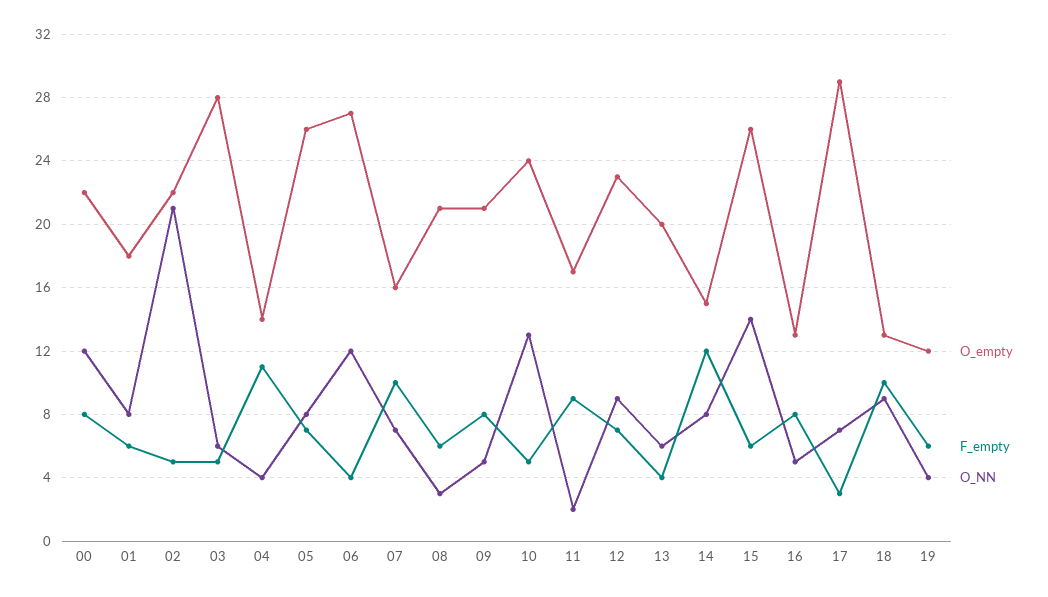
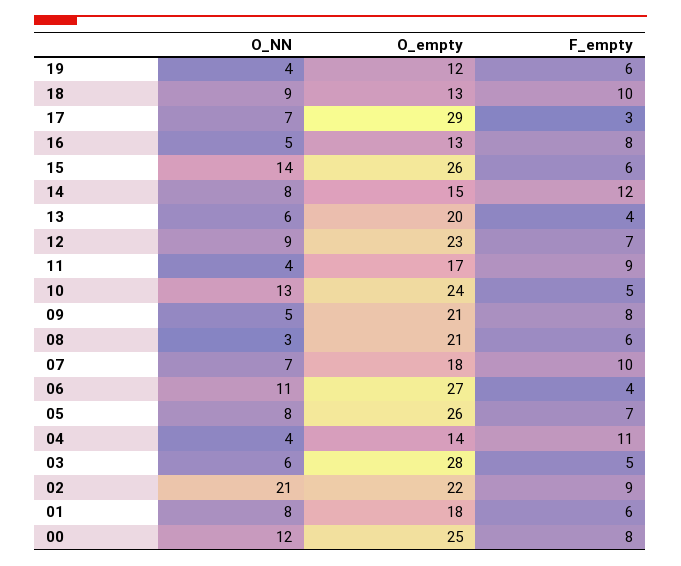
O_empty, 00: 22 -> 25
F_empty, 02: 5 -> 9
O_NN, 06: 12 -> 11
O_empty, 07: 16 -> 18
O_NN, 11: 2 -> 4

